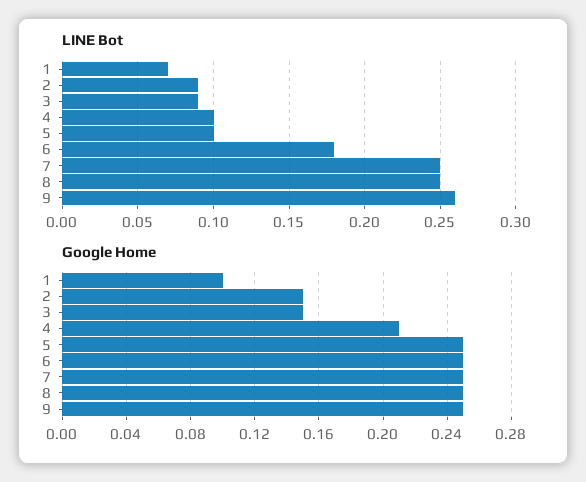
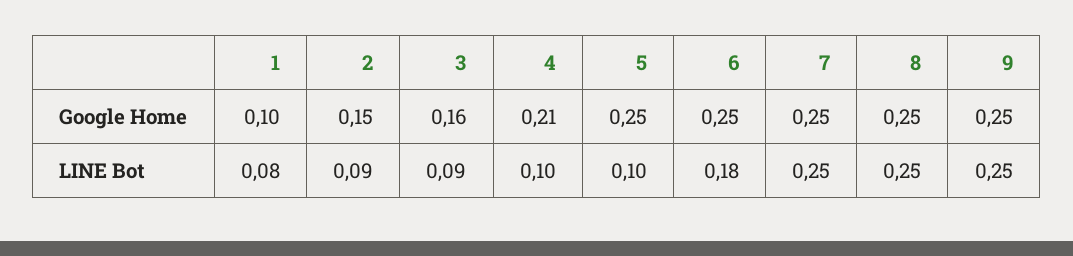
LINE Bot, 1: 0.07 -> 0.08
LINE Bot, 9: 0.26 -> 0.25
Google Home, 3: 0.15 -> 0.16

